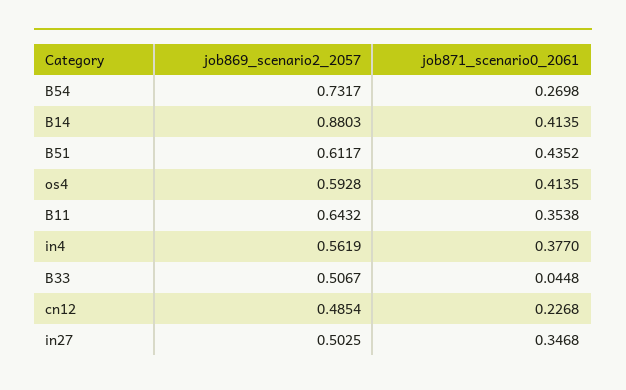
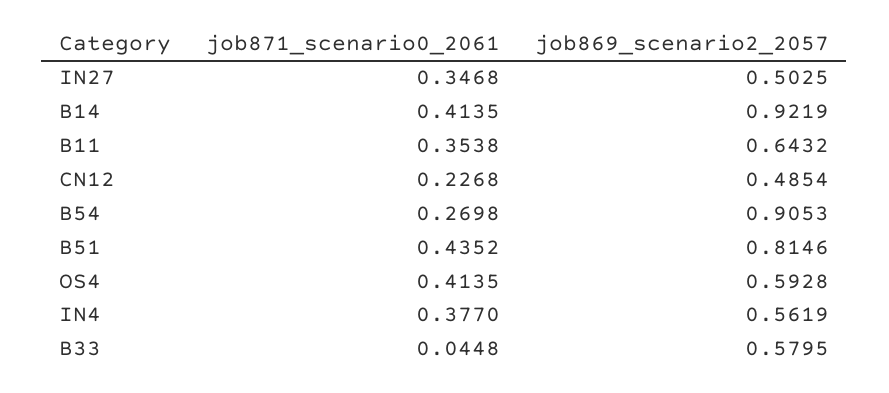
job869_scenario2_2057, B54: 0.7317 -> 0.9053
job869_scenario2_2057, B14: 0.8803 -> 0.9219
job869_scenario2_2057, B51: 0.6117 -> 0.8146
job869_scenario2_2057, B33: 0.5067 -> 0.5795

